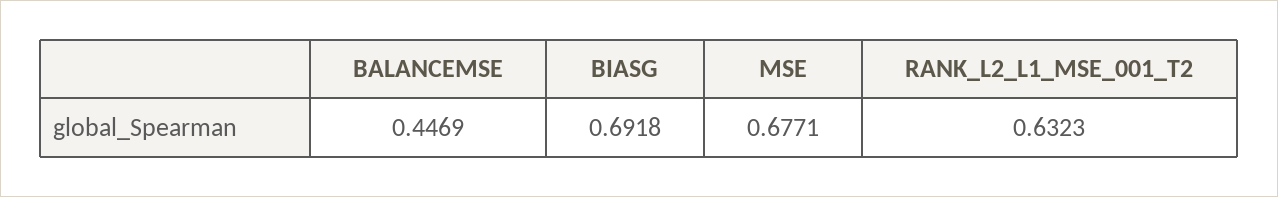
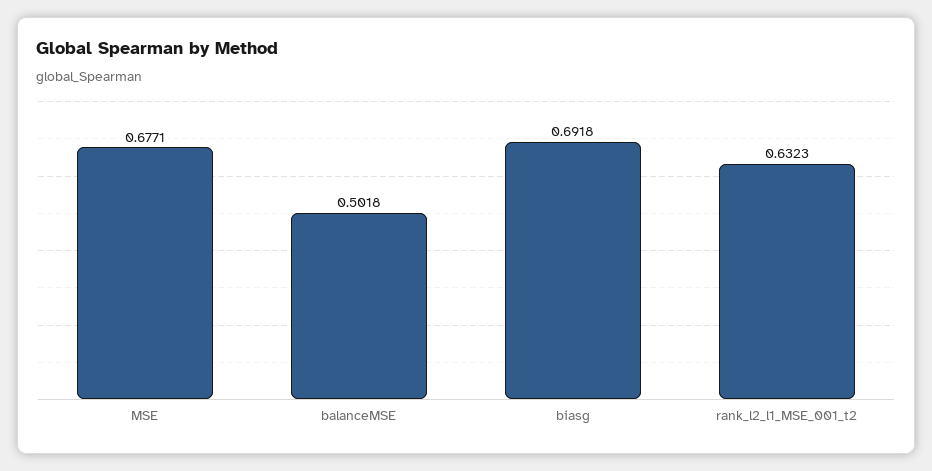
BALANCEMSE: 0.4469 -> 0.5018

